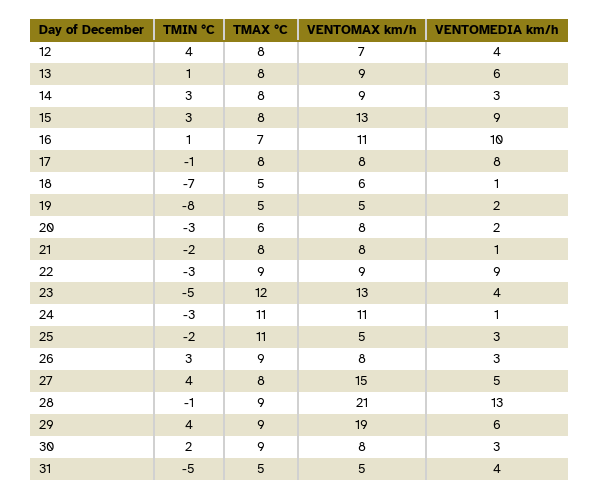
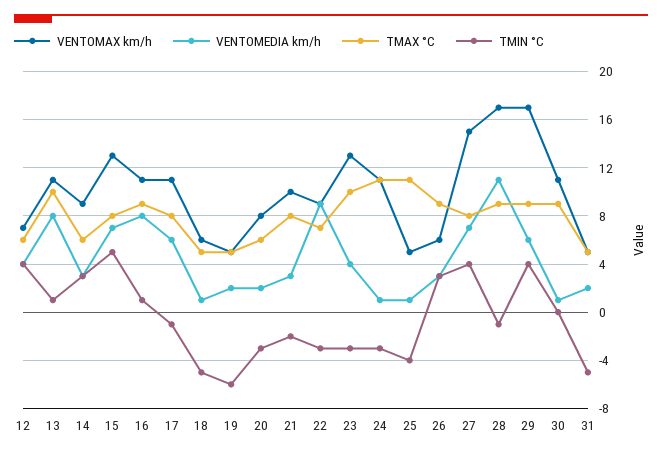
TMAX °C, 12: 8 -> 6
TMAX °C, 13: 8 -> 10
VENTOMAX km/h, 13: 9 -> 11
VENTOMEDIA km/h, 13: 6 -> 8
TMAX °C, 14: 8 -> 6
TMIN °C, 15: 3 -> 5
VENTOMEDIA km/h, 15: 9 -> 7
TMAX °C, 16: 7 -> 9
VENTOMEDIA km/h, 16: 10 -> 8
VENTOMAX km/h, 17: 8 -> 11
VENTOMEDIA km/h, 17: 8 -> 6
TMIN °C, 18: -7 -> -5
TMIN °C, 19: -8 -> -6
VENTOMAX km/h, 21: 8 -> 10
VENTOMEDIA km/h, 21: 1 -> 3
TMAX °C, 22: 9 -> 7
TMIN °C, 23: -5 -> -3
TMAX °C, 23: 12 -> 10
TMIN °C, 25: -2 -> -4
VENTOMEDIA km/h, 25: 3 -> 1
VENTOMAX km/h, 26: 8 -> 6
VENTOMEDIA km/h, 27: 5 -> 7
VENTOMAX km/h, 28: 21 -> 17
VENTOMEDIA km/h, 28: 13 -> 11
VENTOMAX km/h, 29: 19 -> 17
TMIN °C, 30: 2 -> 0
VENTOMAX km/h, 30: 8 -> 11
VENTOMEDIA km/h, 30: 3 -> 1
VENTOMEDIA km/h, 31: 4 -> 2

